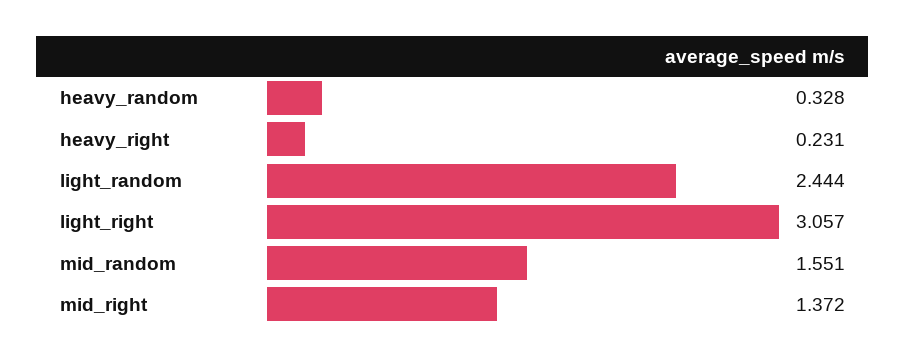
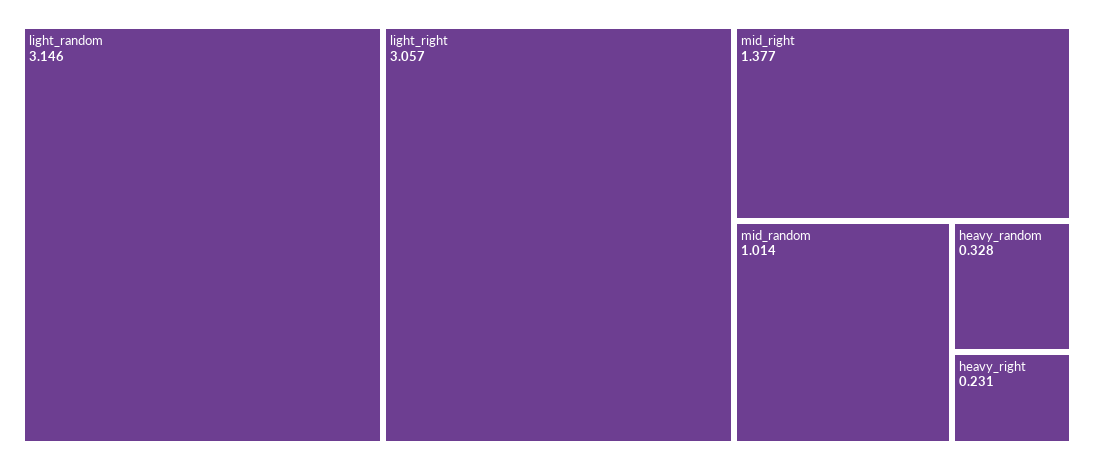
light_random: 2.444 -> 3.146
mid_random: 1.551 -> 1.014
mid_right: 1.372 -> 1.377

